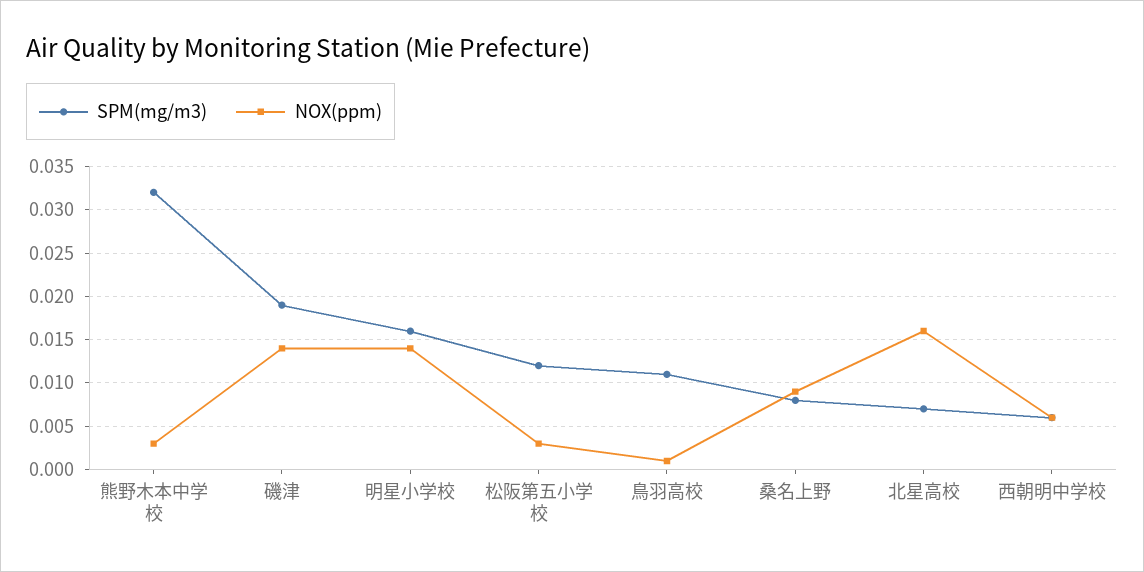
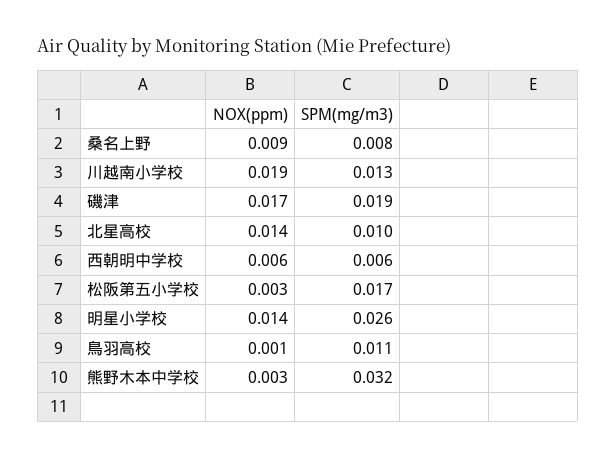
NOX(ppm), 磯津: 0.014 -> 0.017
SPM(mg/m3), 明星小学校: 0.016 -> 0.026
SPM(mg/m3), 松阪第五小学校: 0.012 -> 0.017
SPM(mg/m3), 北星高校: 0.007 -> 0.01
NOX(ppm), 北星高校: 0.016 -> 0.014
NOX(ppm), 川越南小学校: none -> 0.019
SPM(mg/m3), 川越南小学校: none -> 0.013

